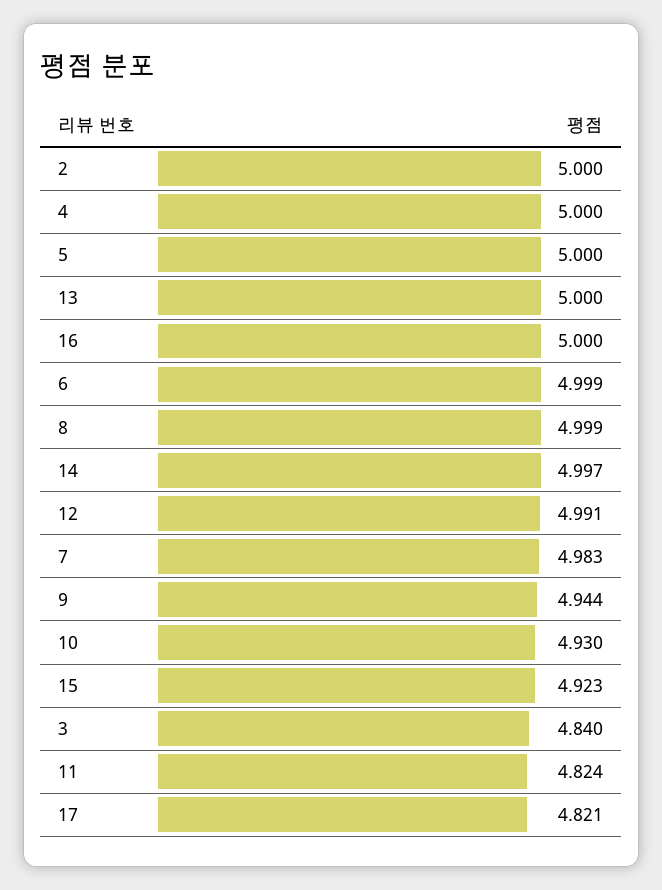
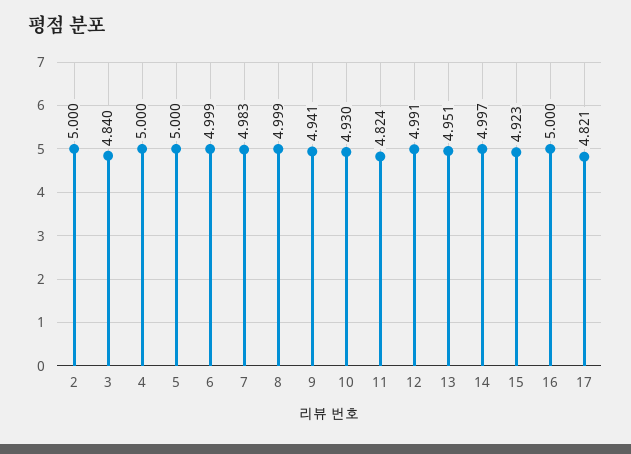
13: 5 -> 4.951
9: 4.944 -> 4.941

